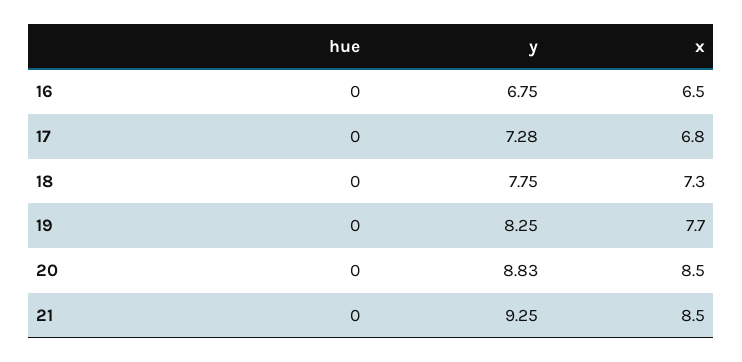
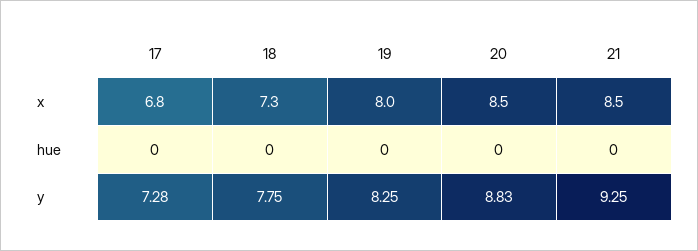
hue, 16: 0 -> none
y, 16: 6.75 -> none
x, 16: 6.5 -> none
x, 19: 7.7 -> 8

